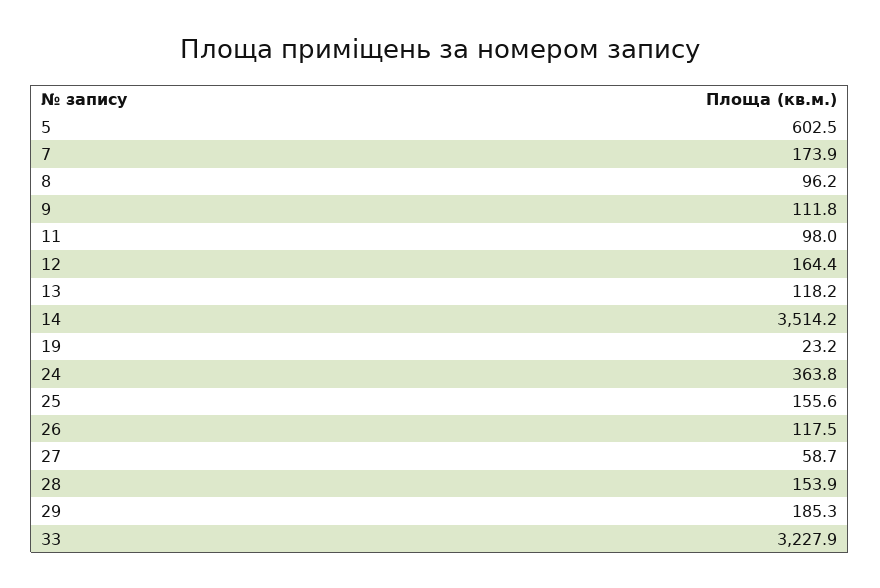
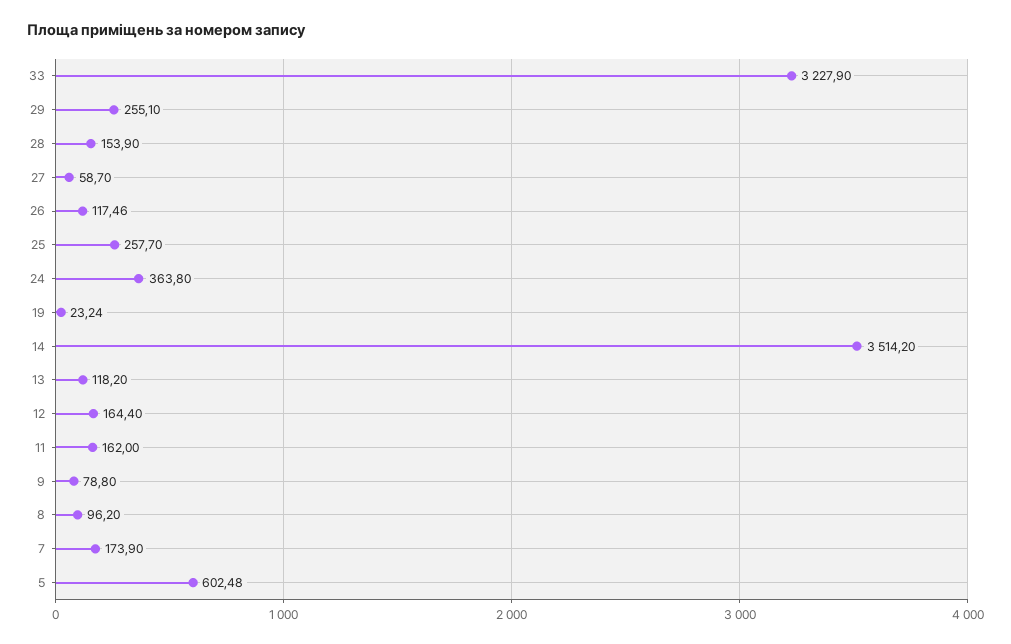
9: 111.8 -> 78.8
11: 98 -> 162
25: 155.6 -> 257.7
29: 185.3 -> 255.1

